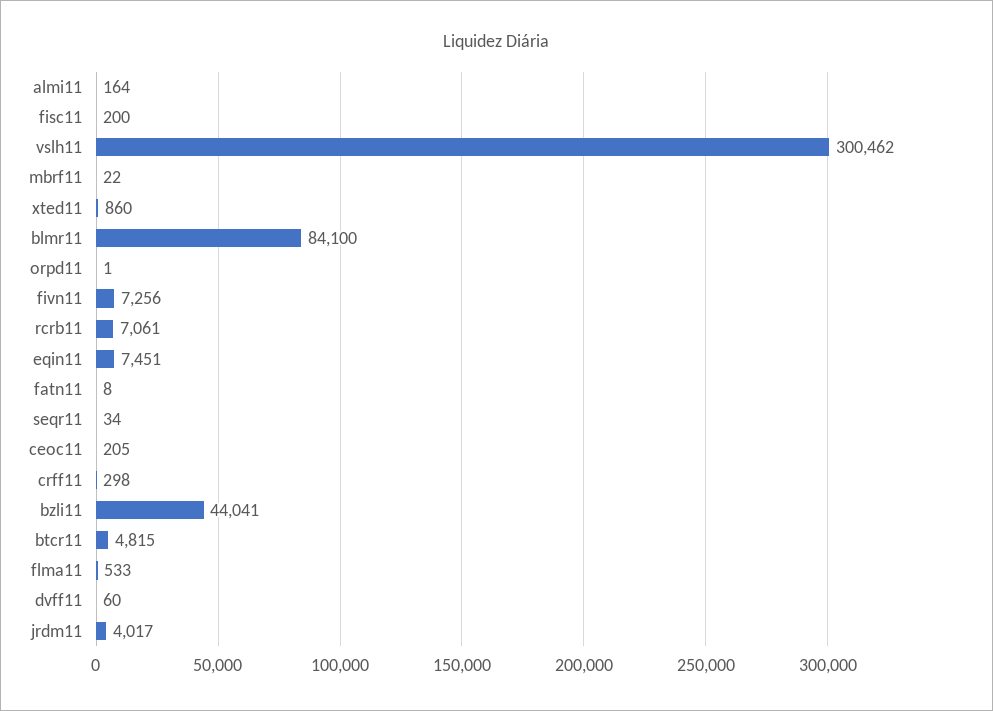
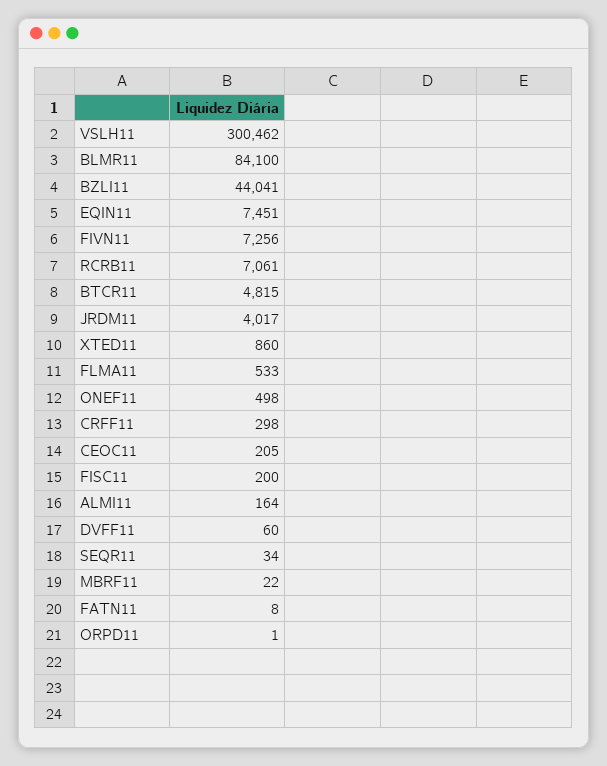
ONEF11: none -> 498

